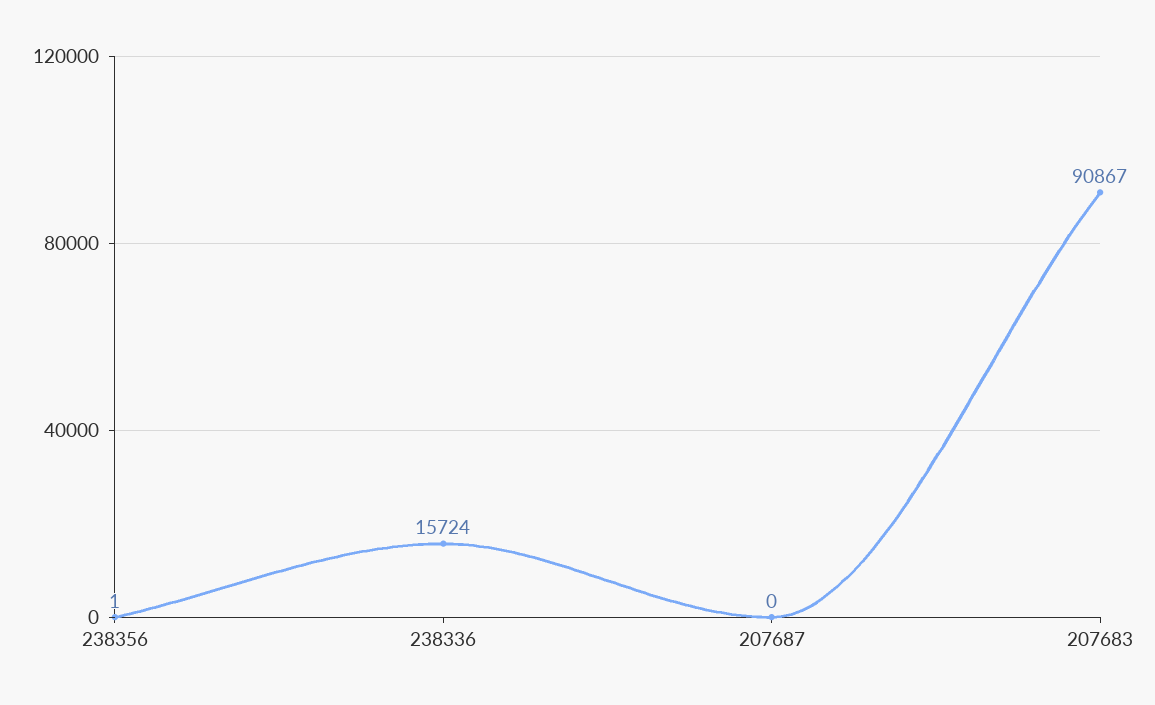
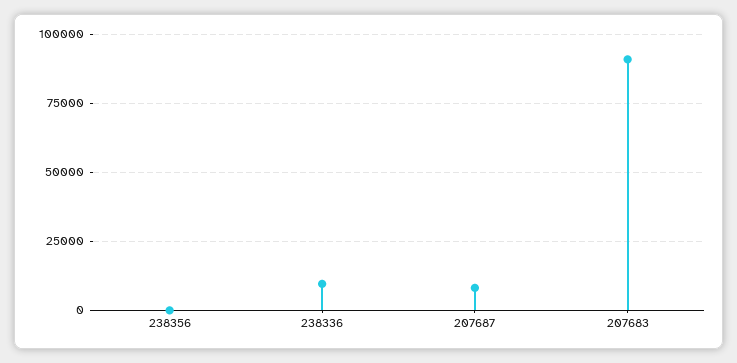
238336: 15724 -> 10000
207687: 0 -> 7500

